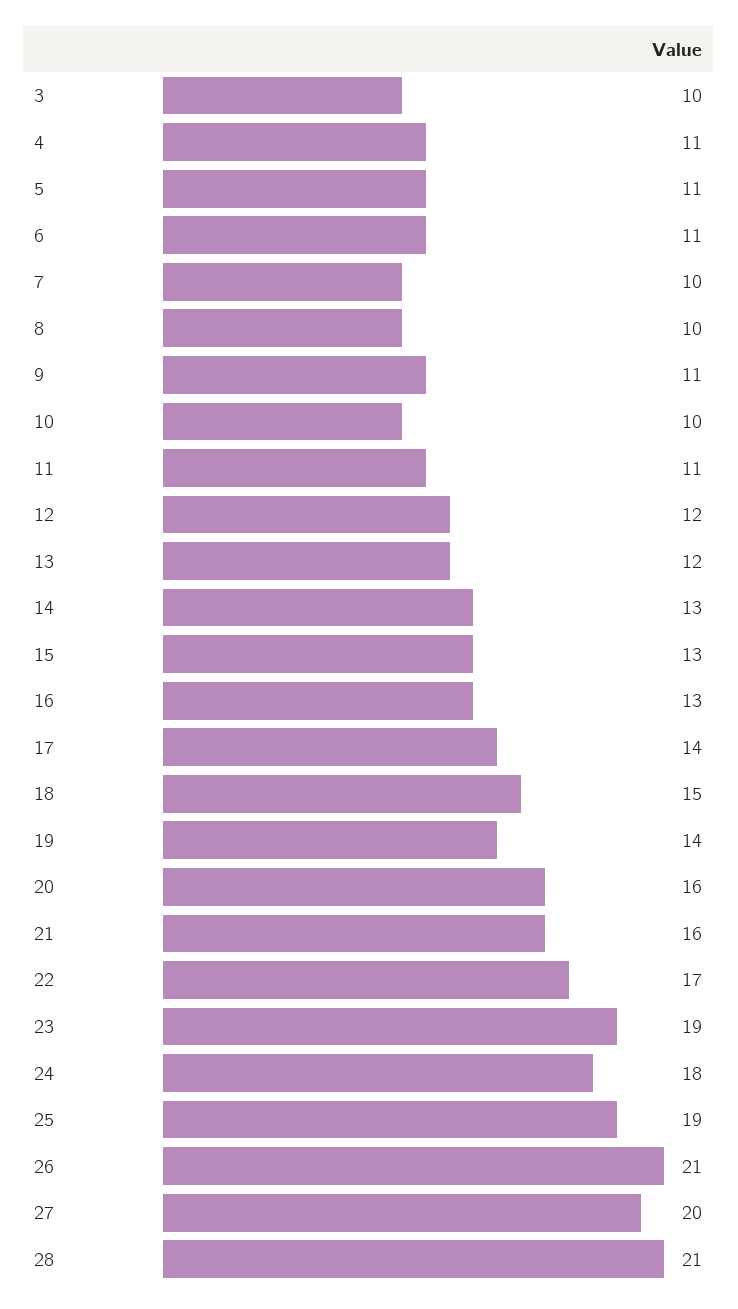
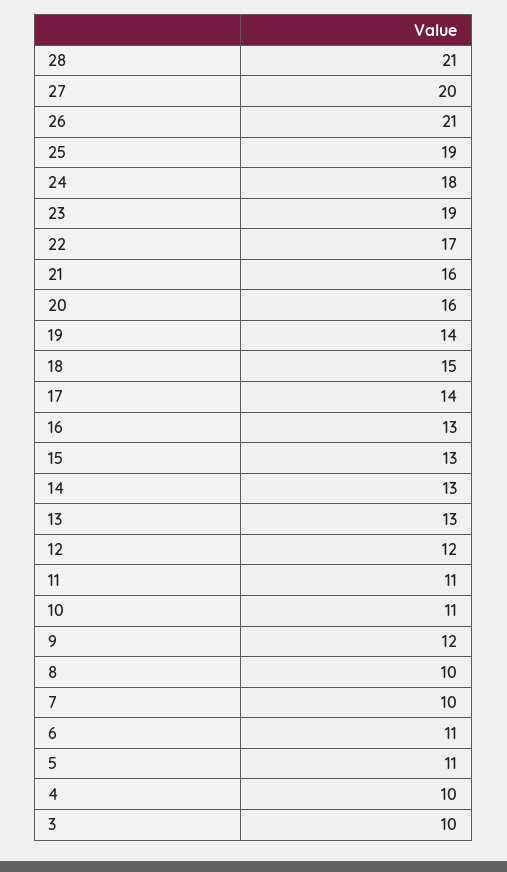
4: 11 -> 10
9: 11 -> 12
10: 10 -> 11
13: 12 -> 13

